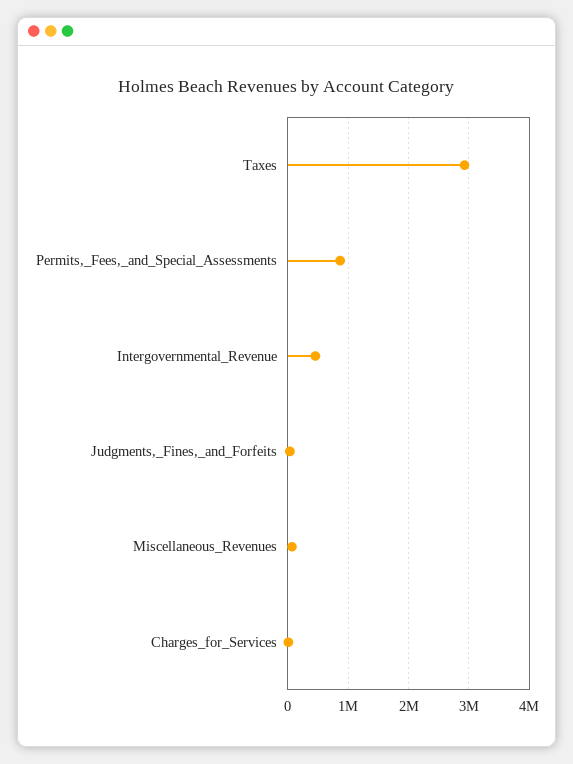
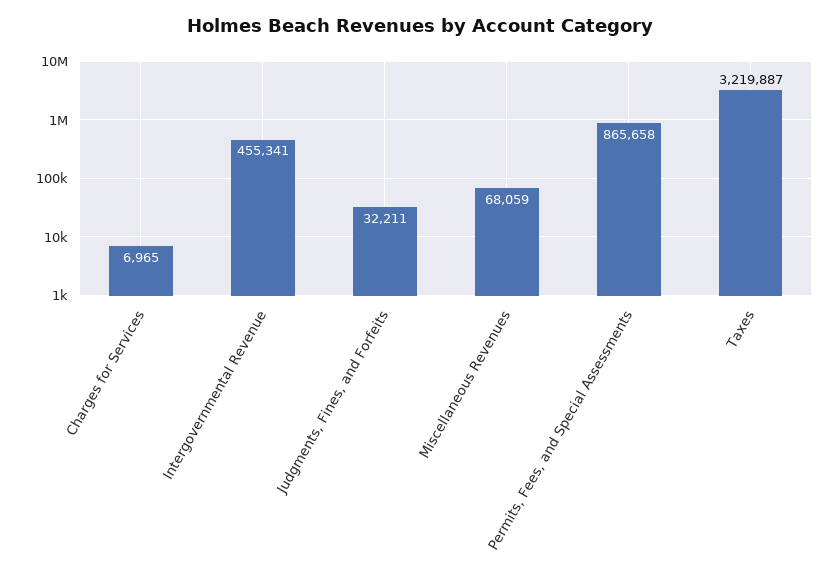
Taxes: 2900000 -> 3219887

